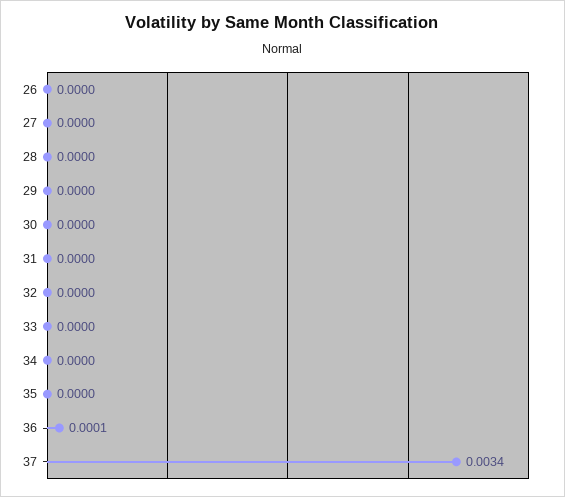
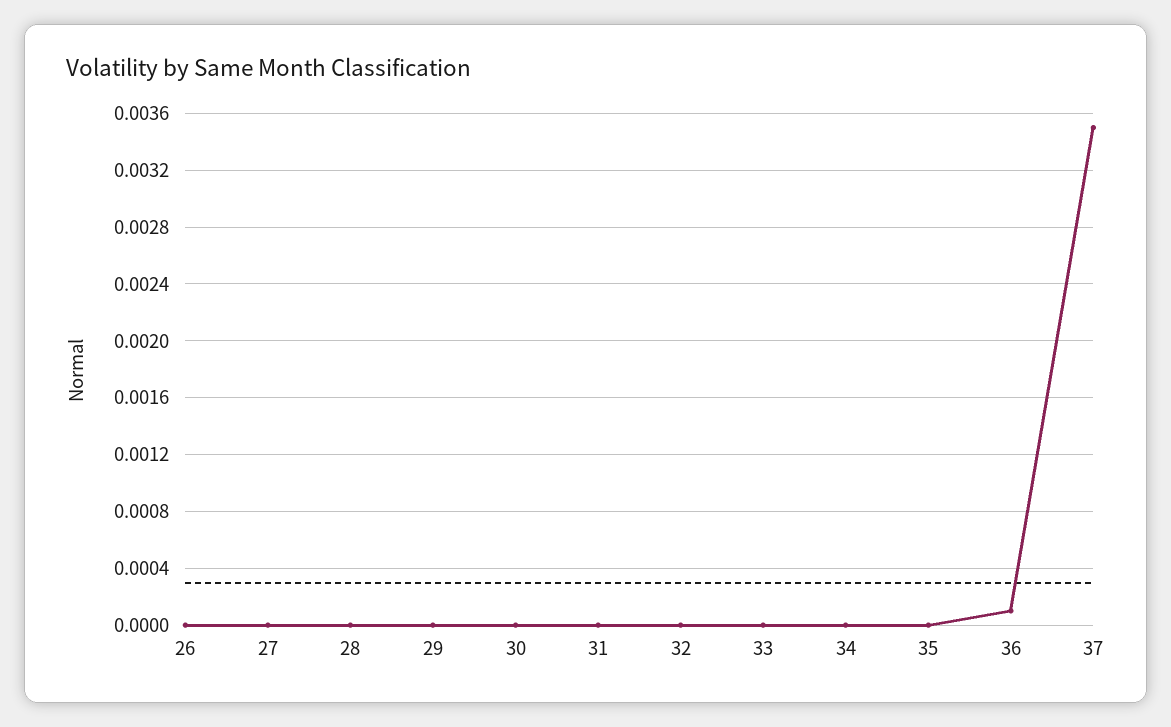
37: 0.0034 -> 0.0035

